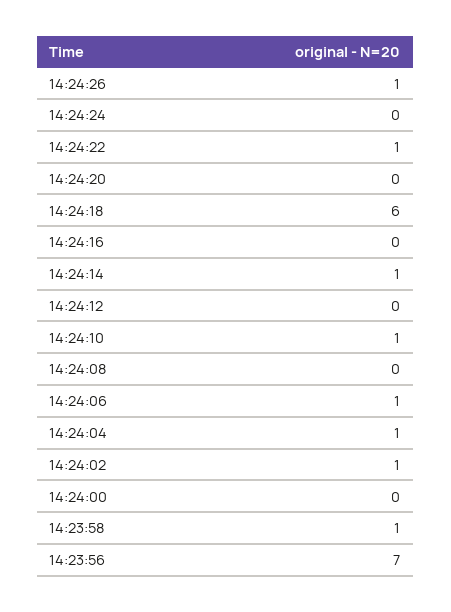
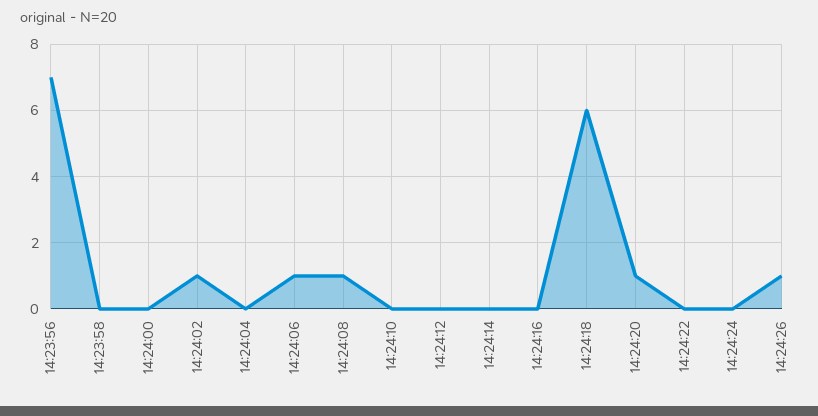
14:24:22: 1 -> 0
14:24:20: 0 -> 1
14:24:14: 1 -> 0
14:24:10: 1 -> 0
14:24:08: 0 -> 1
14:24:04: 1 -> 0
14:23:58: 1 -> 0

